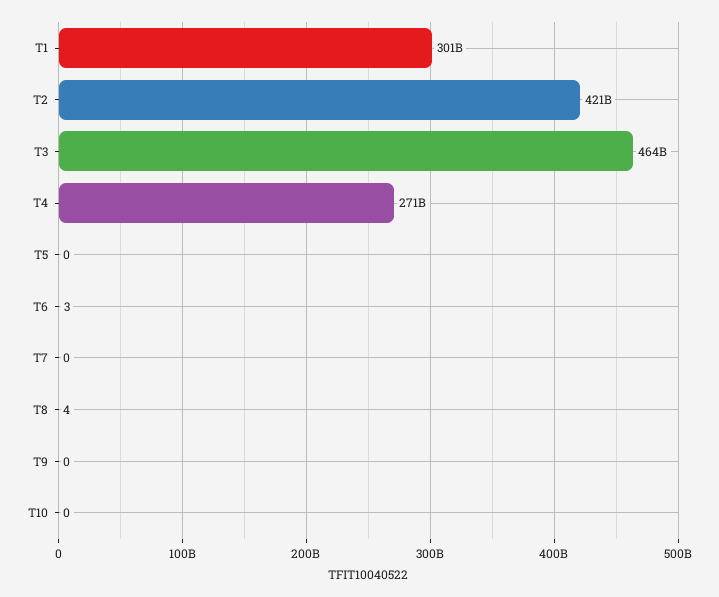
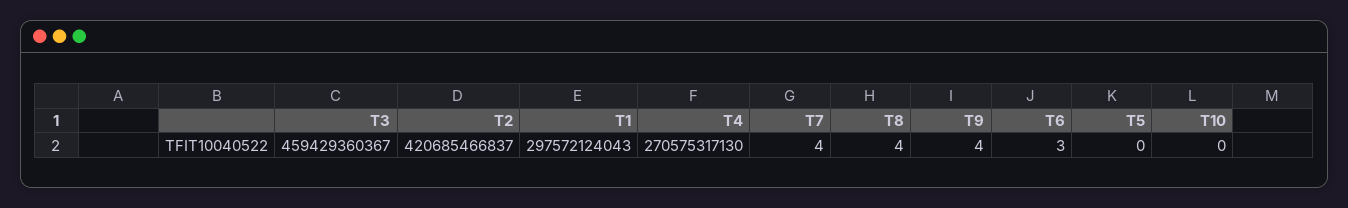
T1: 301000000000 -> 297572124043
T3: 464000000000 -> 459429360367
T7: 0 -> 4
T9: 0 -> 4

